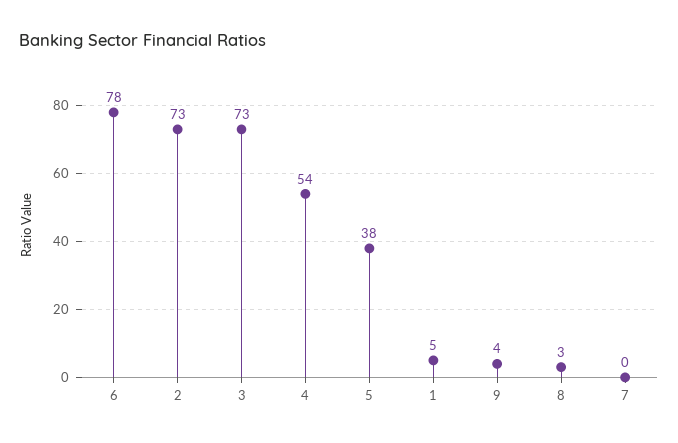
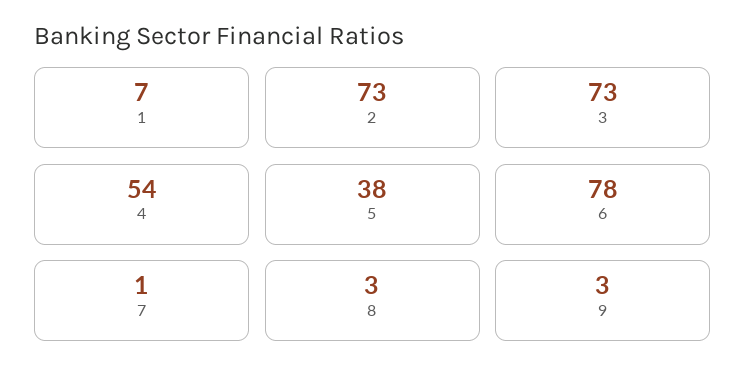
1: 5 -> 7
9: 4 -> 3
7: 0 -> 1

